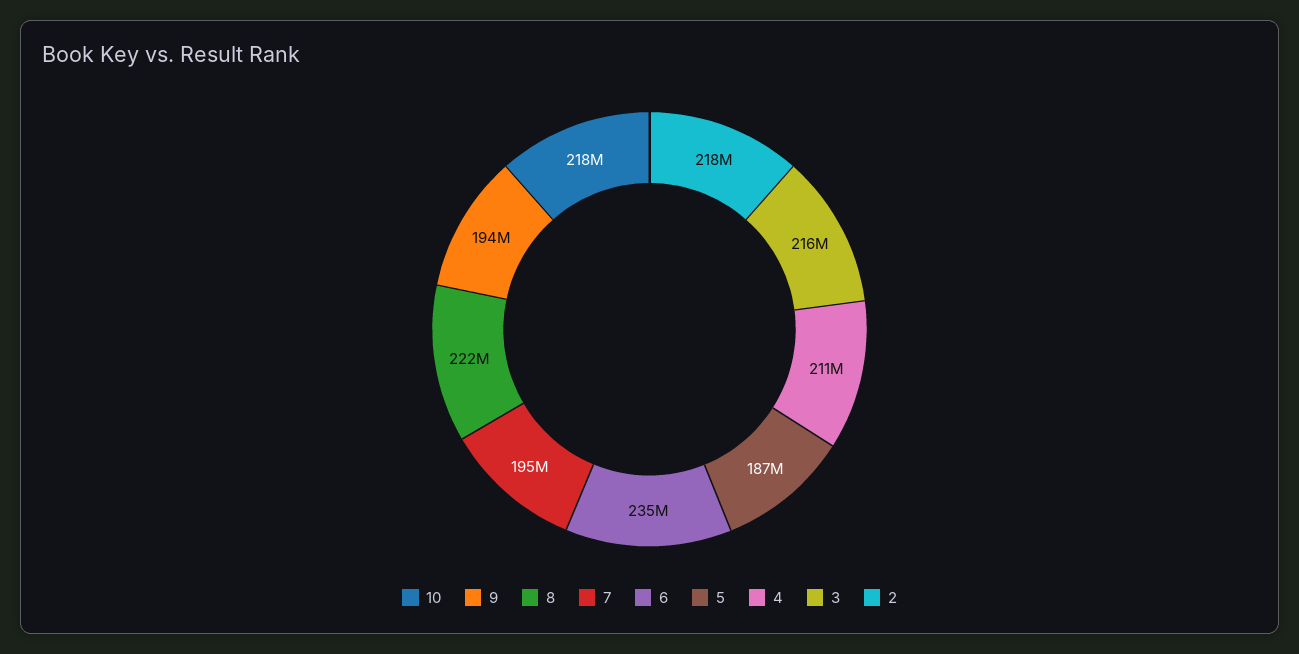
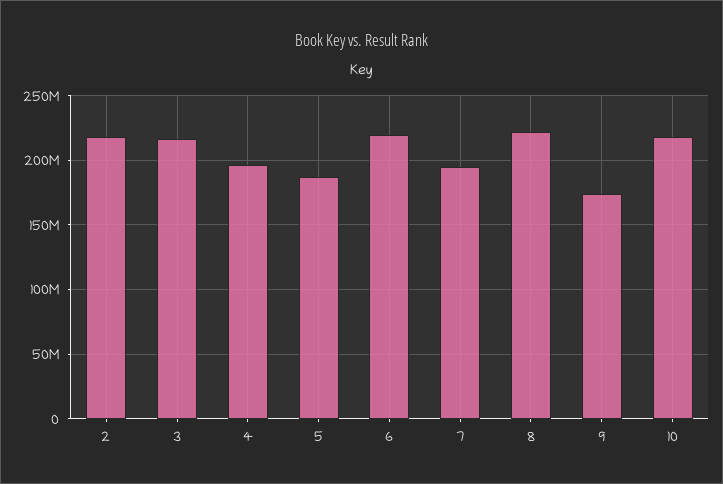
9: 194000000 -> 175000000
6: 235000000 -> 220000000
4: 211000000 -> 195000000

